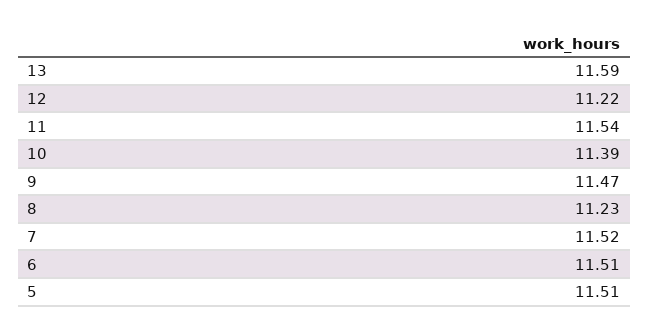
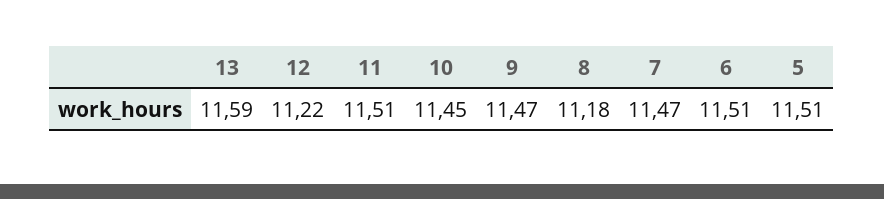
11: 11.54 -> 11.51
10: 11.39 -> 11.45
8: 11.23 -> 11.18
7: 11.52 -> 11.47

